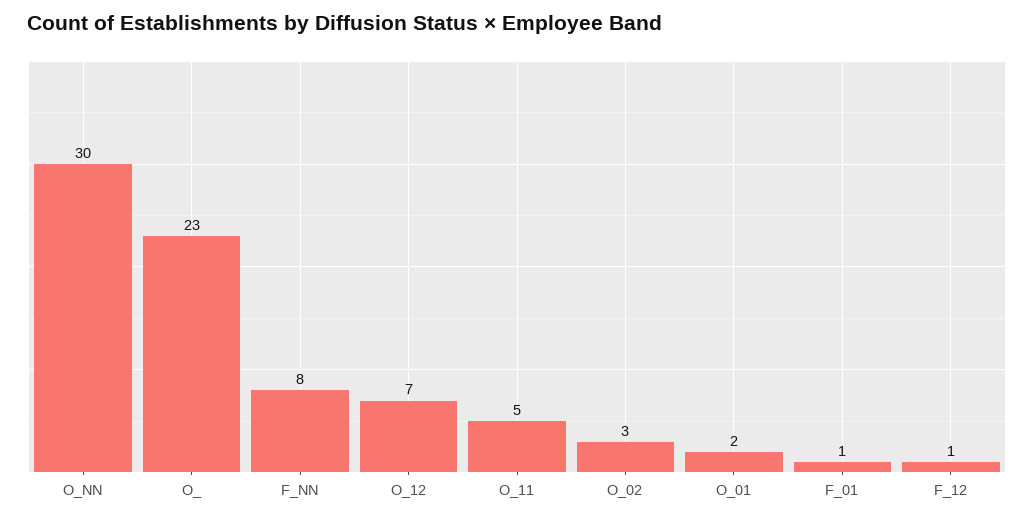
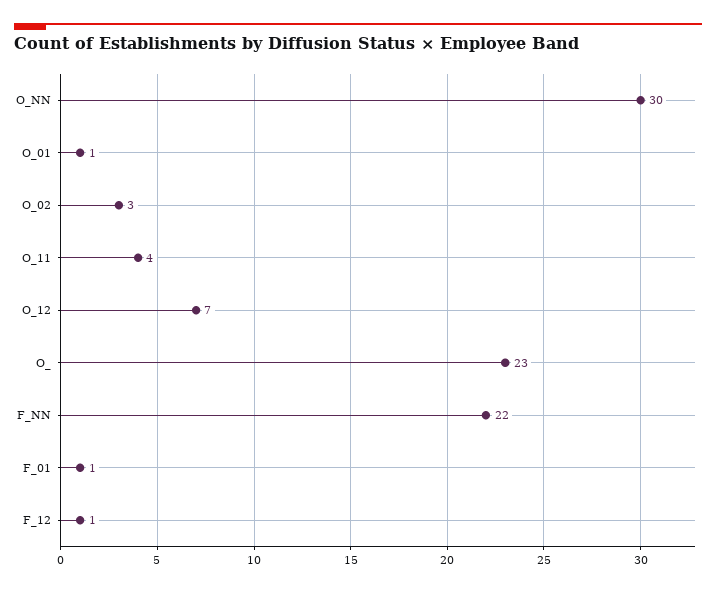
F_NN: 8 -> 22
O_11: 5 -> 4
O_01: 2 -> 1

